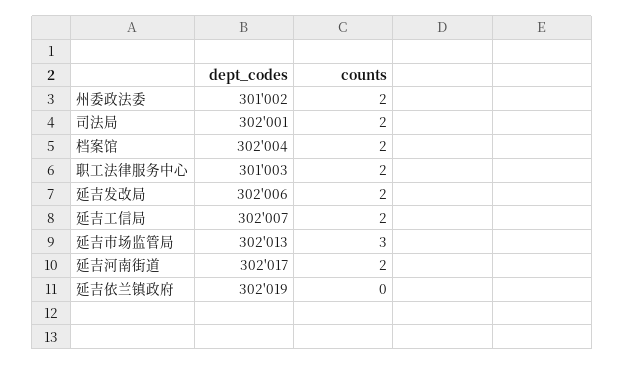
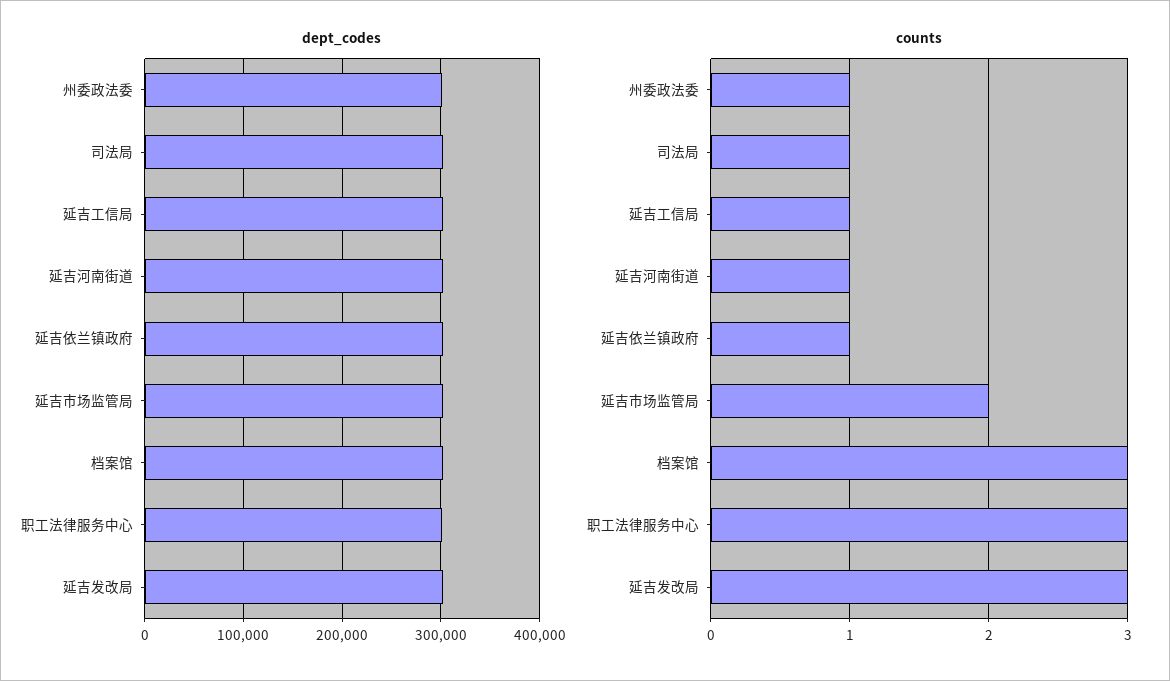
counts, 州委政法委: 2 -> 1
counts, 司法局: 2 -> 1
counts, 档案馆: 2 -> 3
counts, 职工法律服务中心: 2 -> 3
counts, 延吉发改局: 2 -> 3
counts, 延吉工信局: 2 -> 1
counts, 延吉市场监管局: 3 -> 2
counts, 延吉河南街道: 2 -> 1
counts, 延吉依兰镇政府: 0 -> 1

